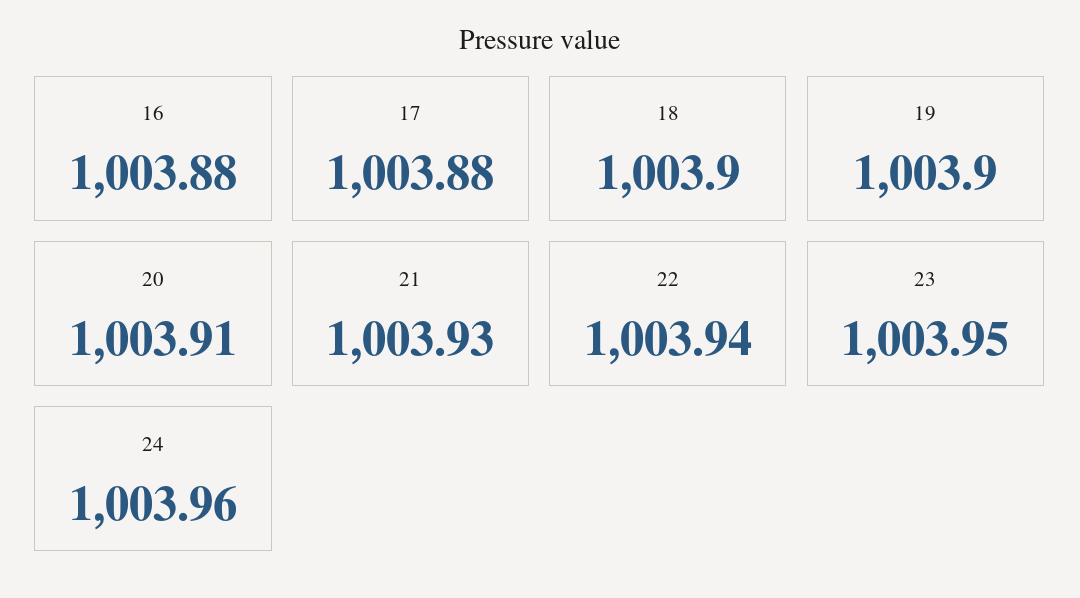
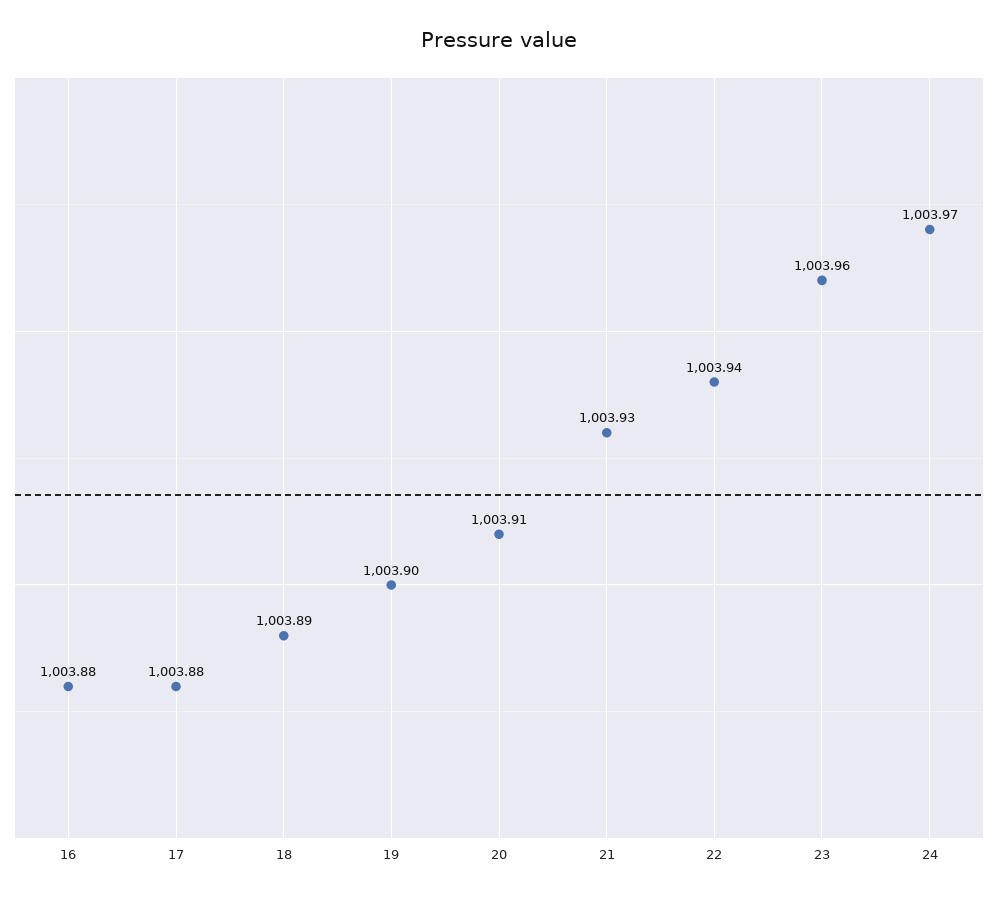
18: 1003.9 -> 1003.89
23: 1003.95 -> 1003.96
24: 1003.96 -> 1003.97

